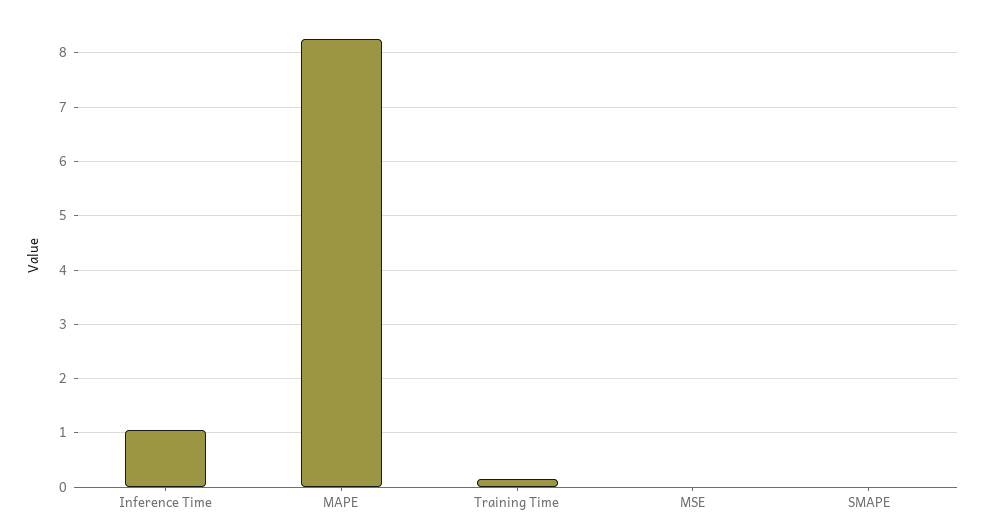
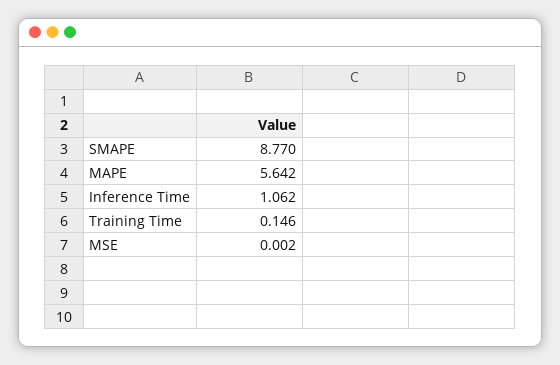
MAPE: 8.2 -> 5.642
SMAPE: 0 -> 8.77

